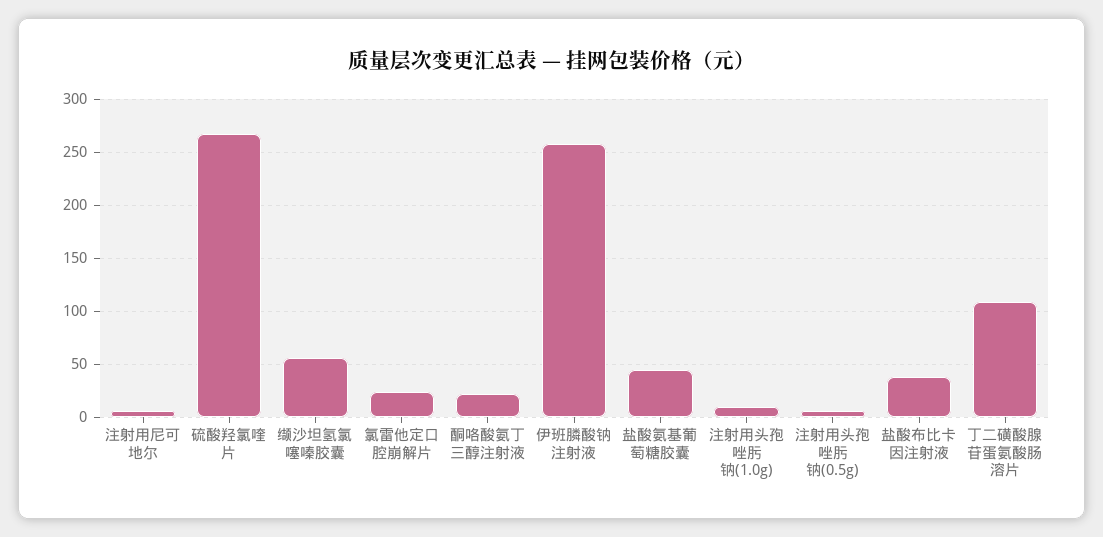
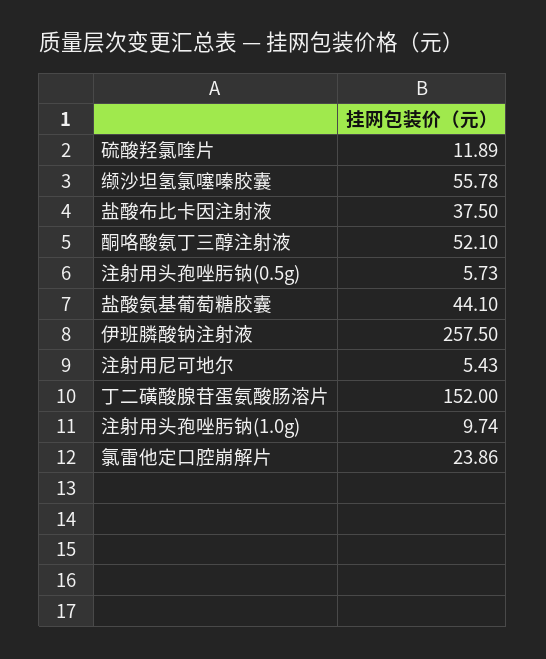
硫酸羟氯喹片: 270 -> 11.89
酮咯酸氨丁三醇注射液: 20 -> 52.1
丁二磺酸腺苷蛋氨酸肠溶片: 110 -> 152

